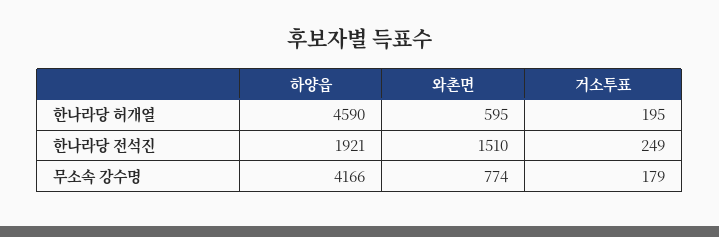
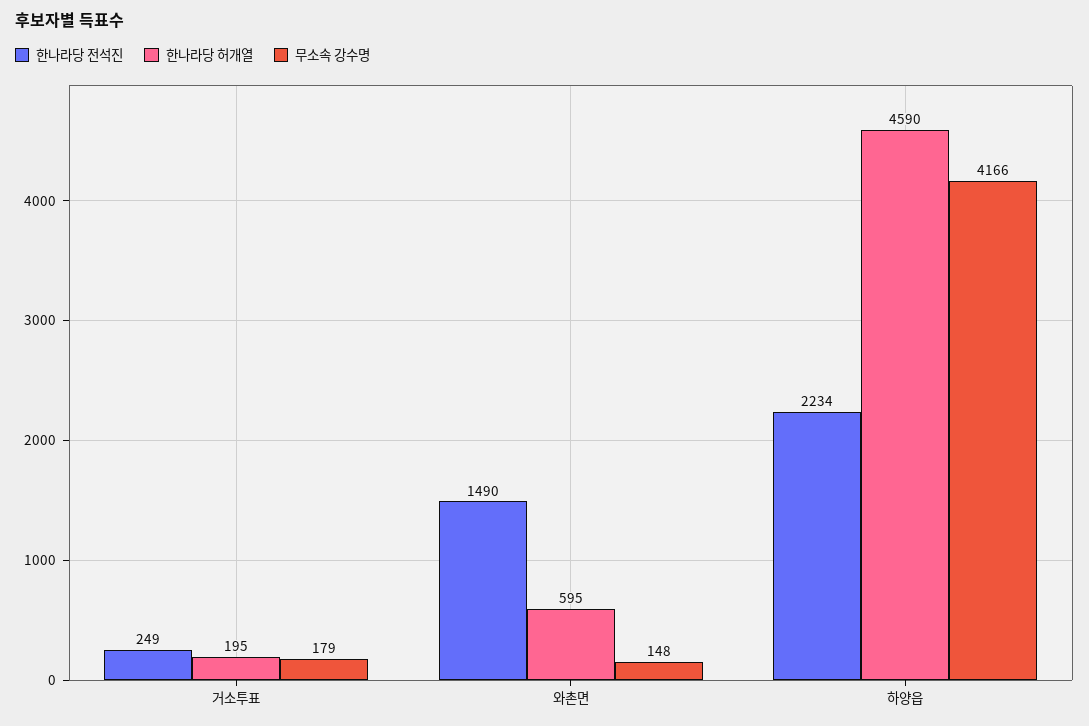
한나라당 전석진, 하양읍: 1921 -> 2234
한나라당 전석진, 와촌면: 1510 -> 1490
무소속 강수명, 와촌면: 774 -> 148

